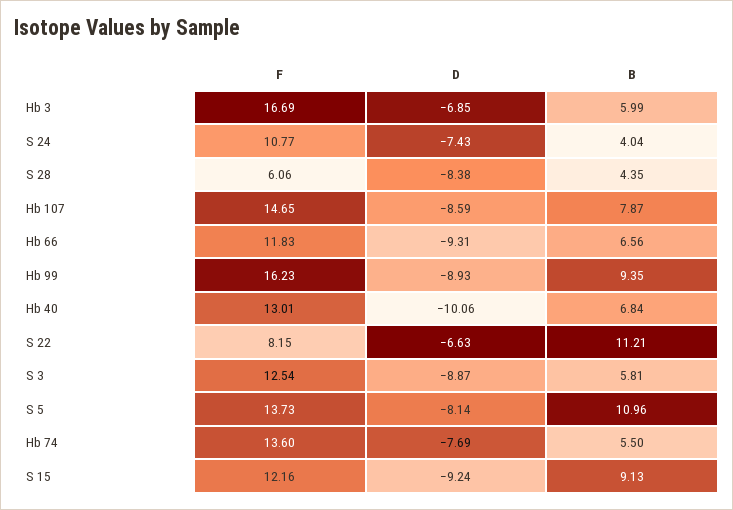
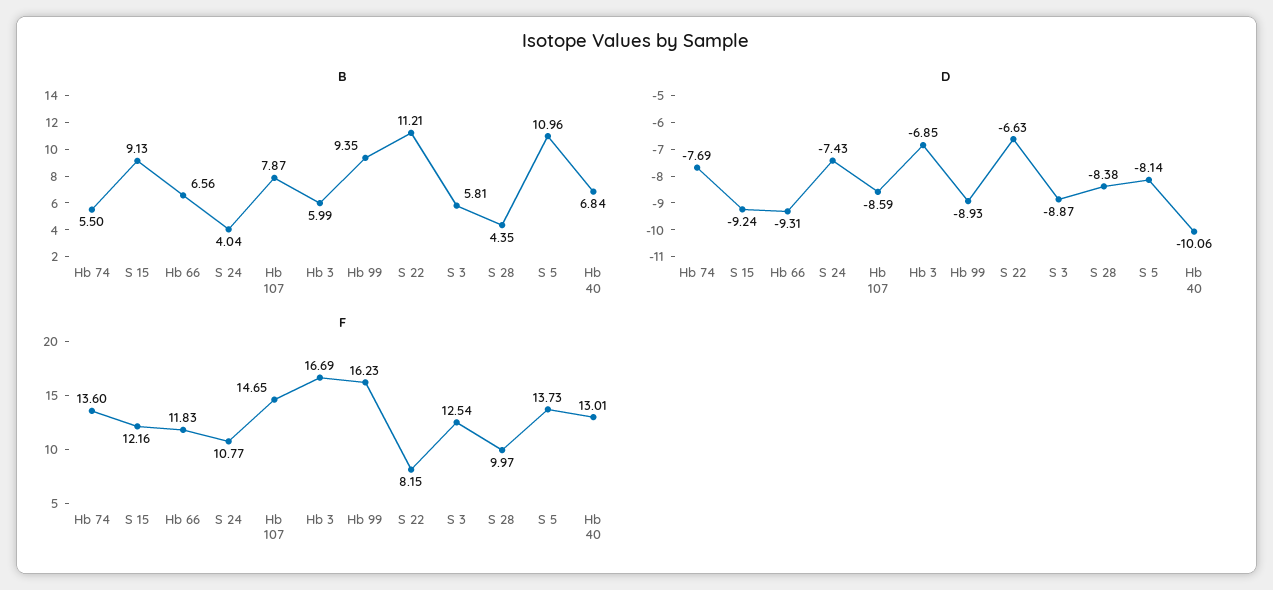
F, S 28: 6.06 -> 9.97

